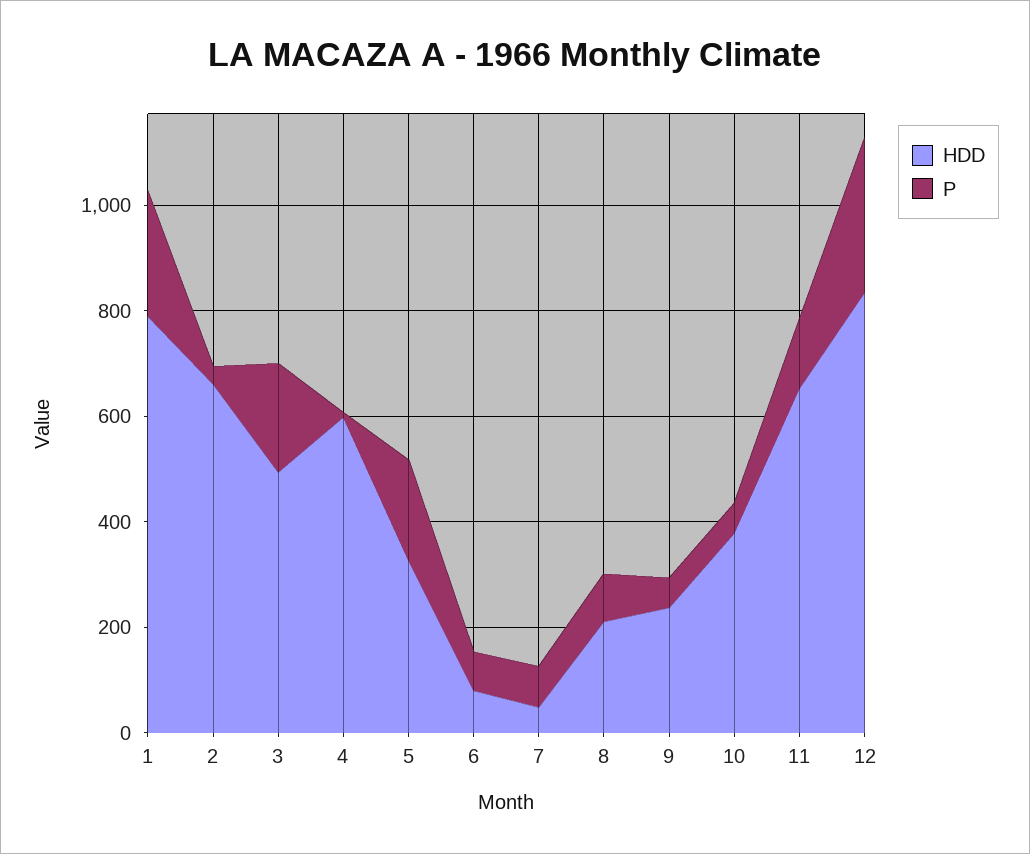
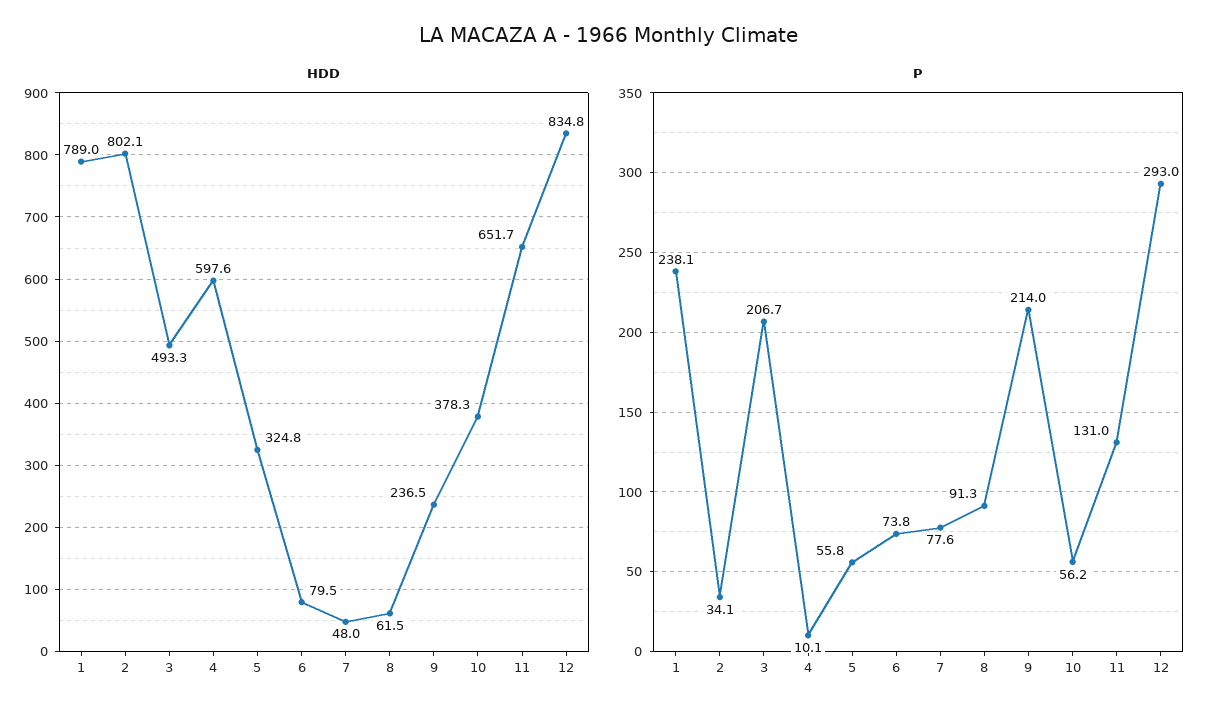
HDD, 2: 650 -> 802.1
P, 5: 200 -> 55.8
HDD, 8: 200 -> 61.5
P, 9: 50 -> 214

